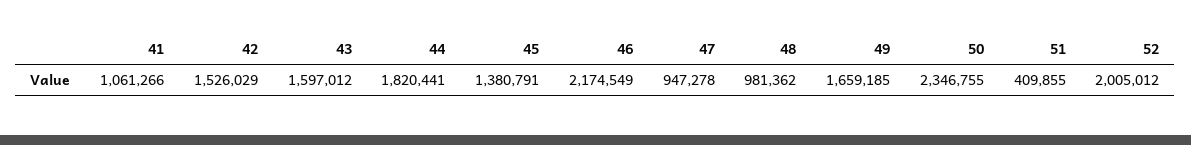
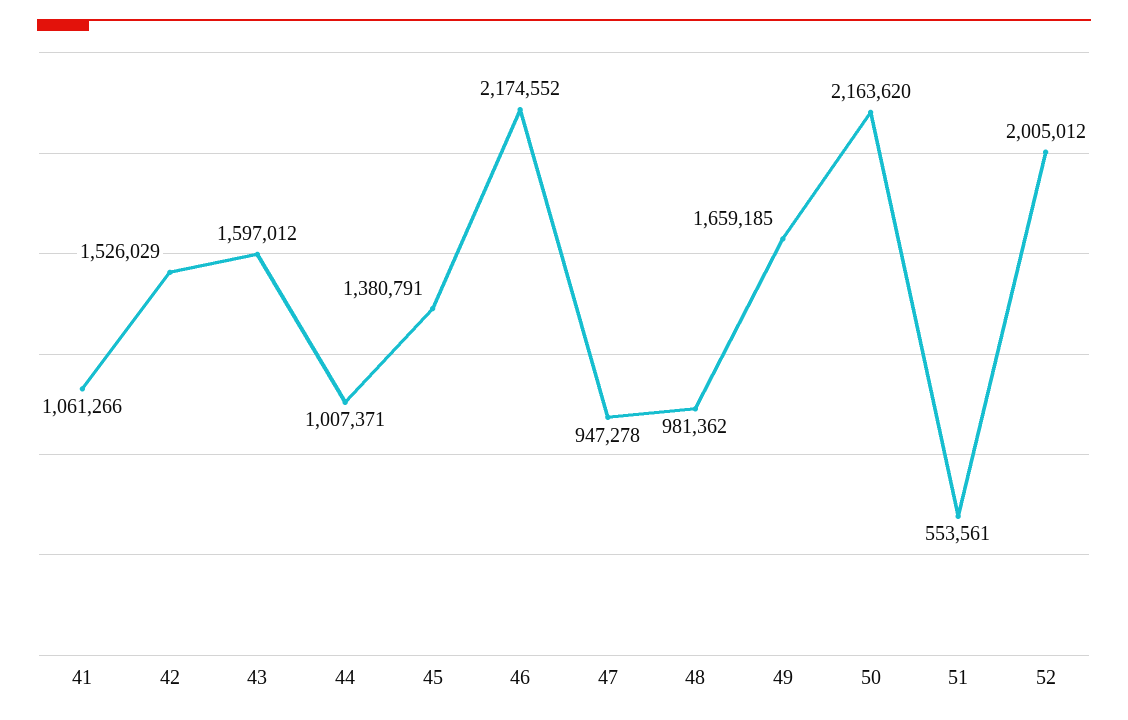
44: 1820441 -> 1007371
46: 2174549 -> 2174552
50: 2346755 -> 2163620
51: 409855 -> 553561

